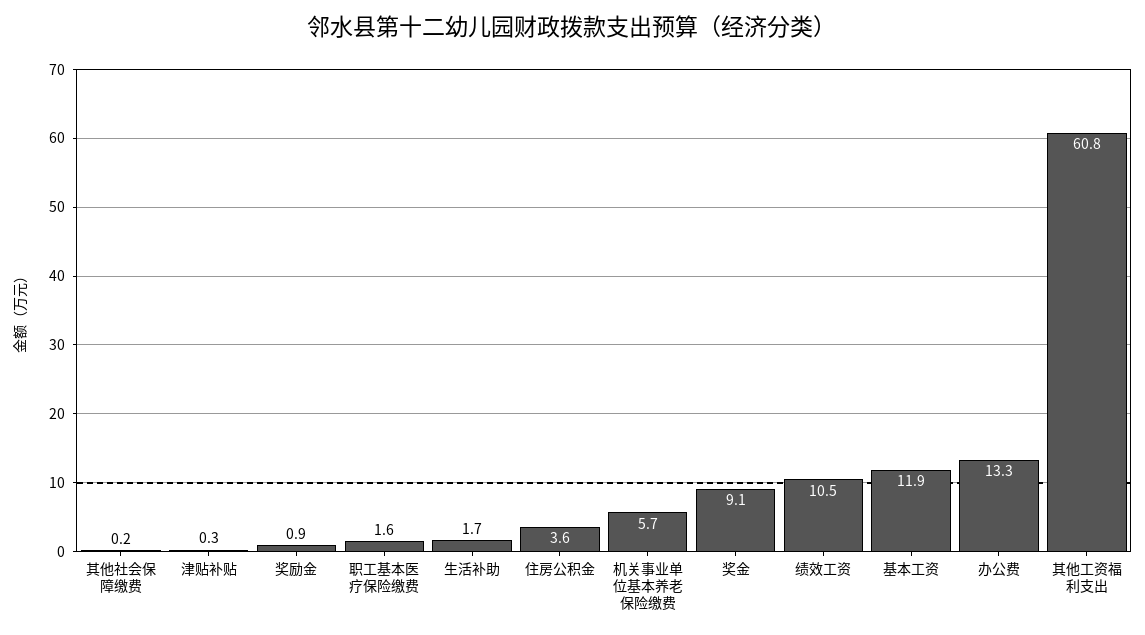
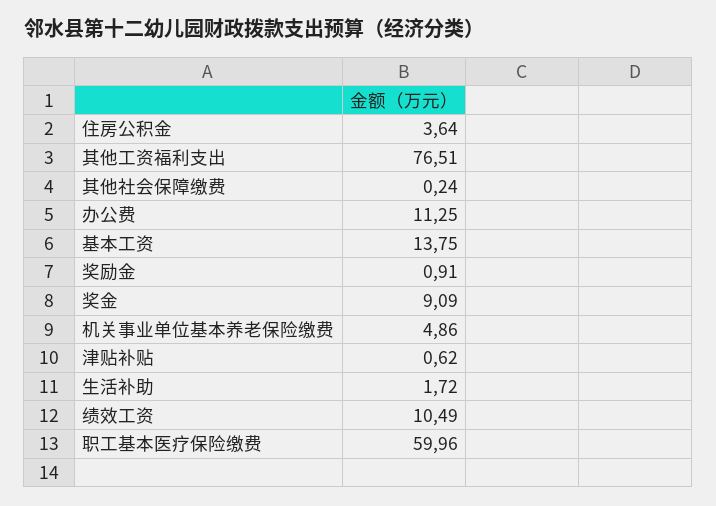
津贴补贴: 0.3 -> 0.62
职工基本医疗保险缴费: 1.6 -> 59.96
机关事业单位基本养老保险缴费: 5.7 -> 4.86
基本工资: 11.9 -> 13.75
办公费: 13.3 -> 11.25
其他工资福利支出: 60.8 -> 76.51

